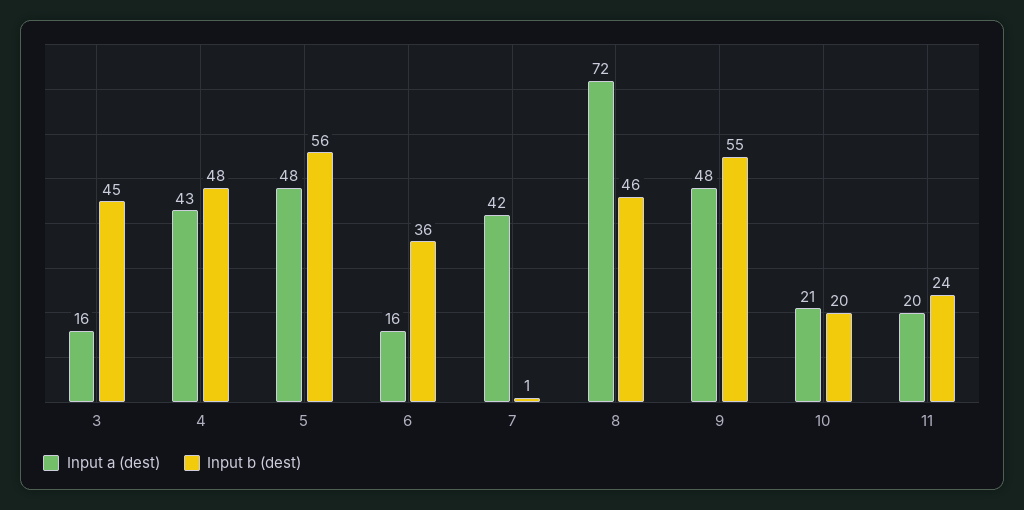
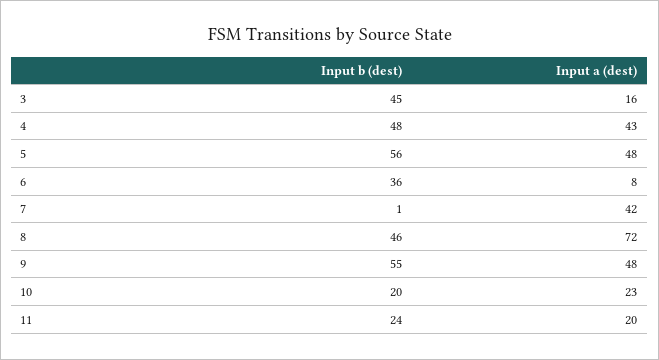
Input a (dest), 6: 16 -> 8
Input a (dest), 10: 21 -> 23

